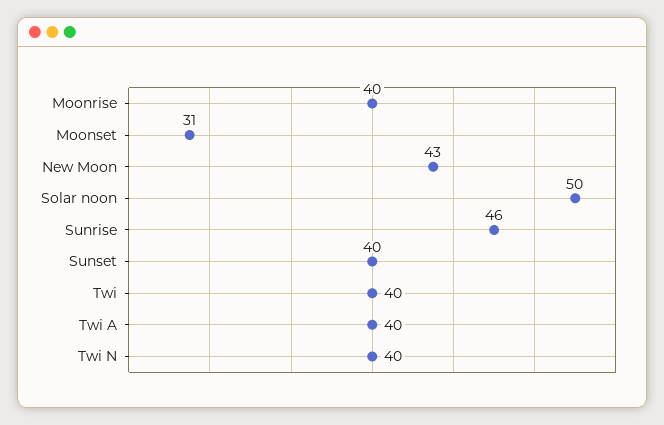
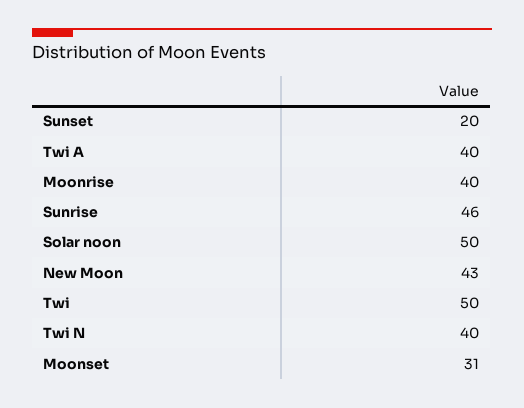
Sunset: 40 -> 20
Twi: 40 -> 50

